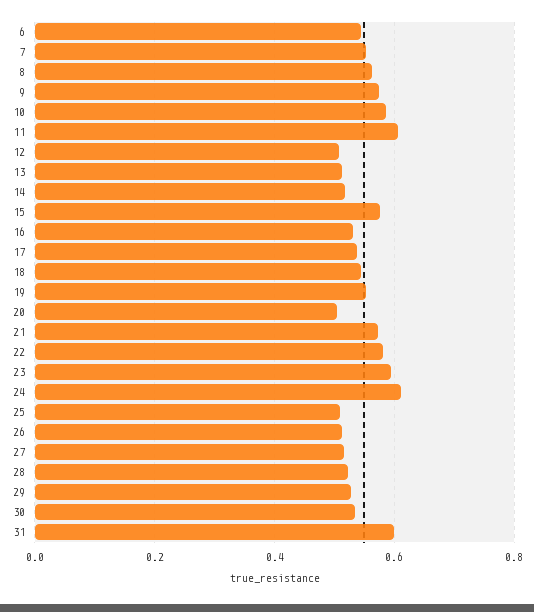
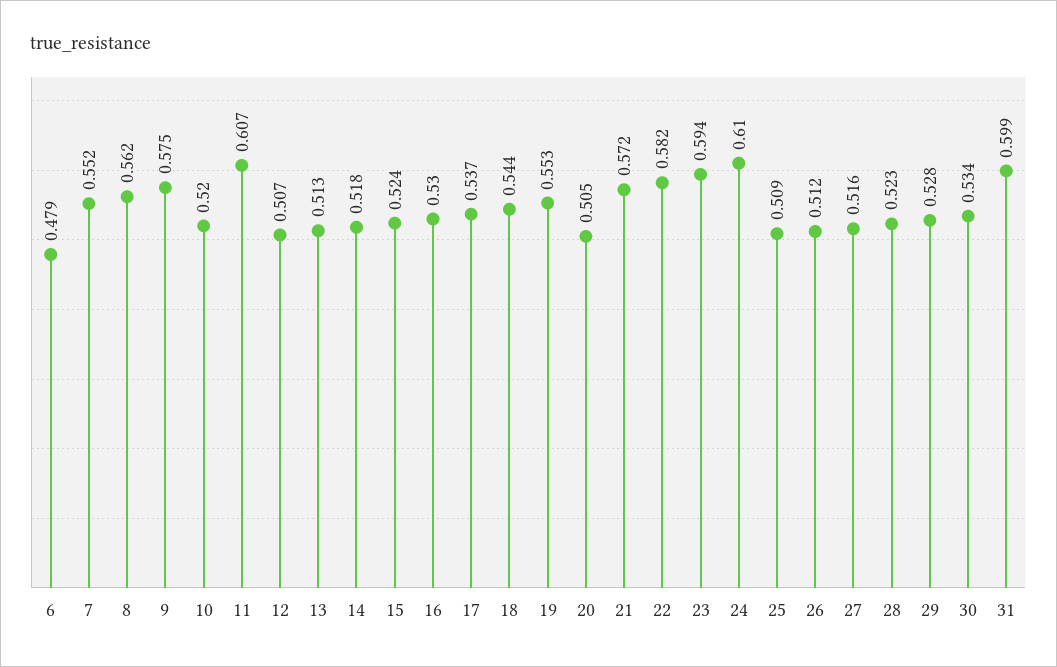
6: 0.54 -> 0.479
10: 0.58 -> 0.52
15: 0.58 -> 0.524

